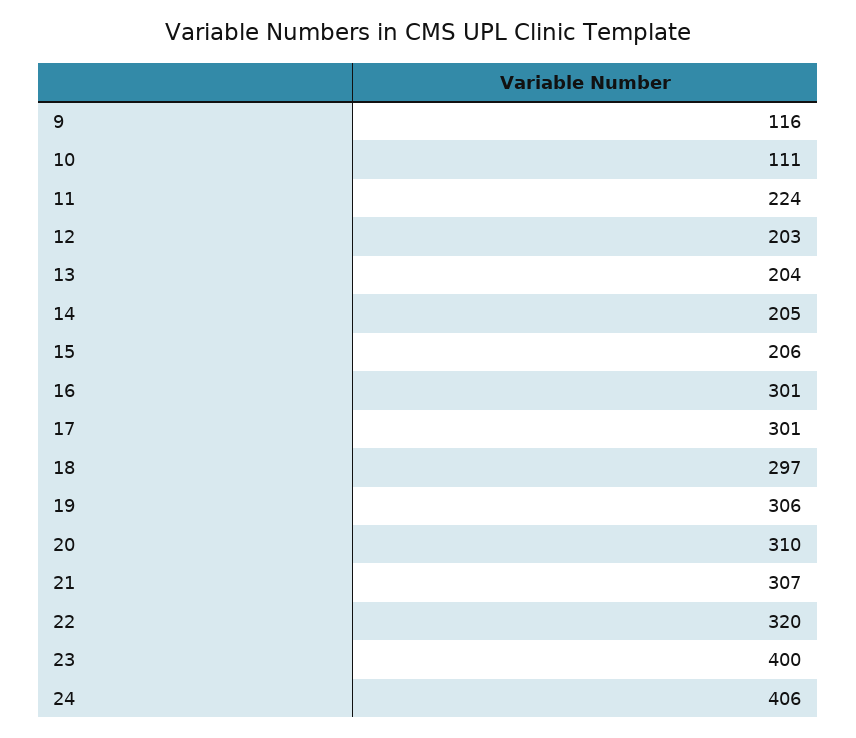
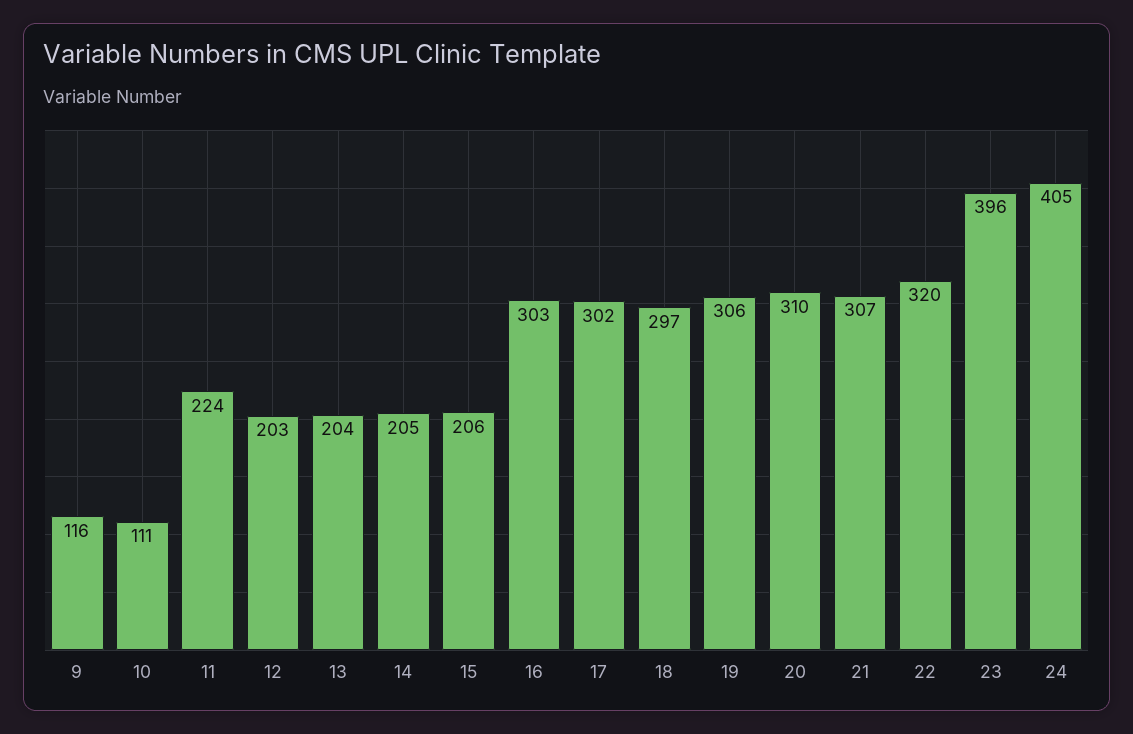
16: 301 -> 303
17: 301 -> 302
23: 400 -> 396
24: 406 -> 405

